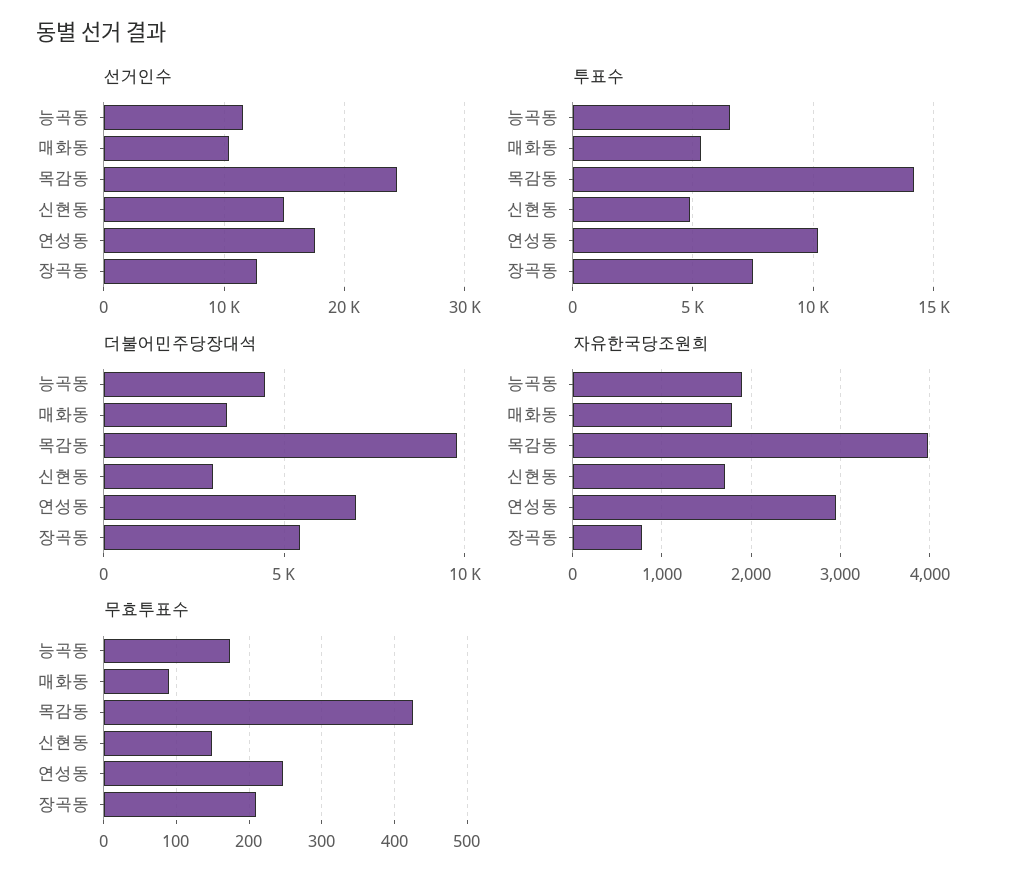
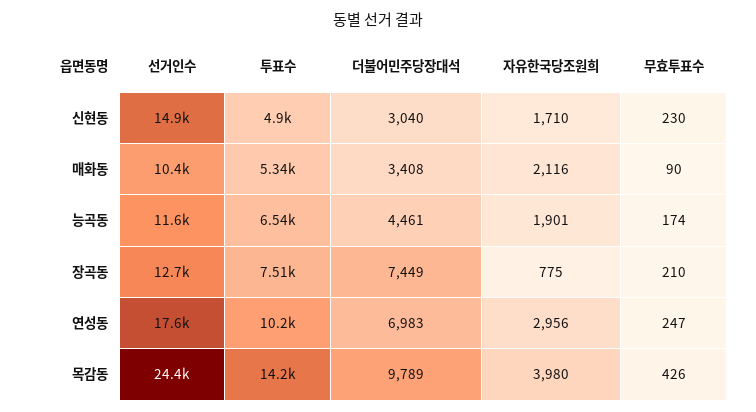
더불어민주당장대석, 장곡동: 5500 -> 7449
자유한국당조원희, 매화동: 1800 -> 2116
무효투표수, 신현동: 150 -> 230

